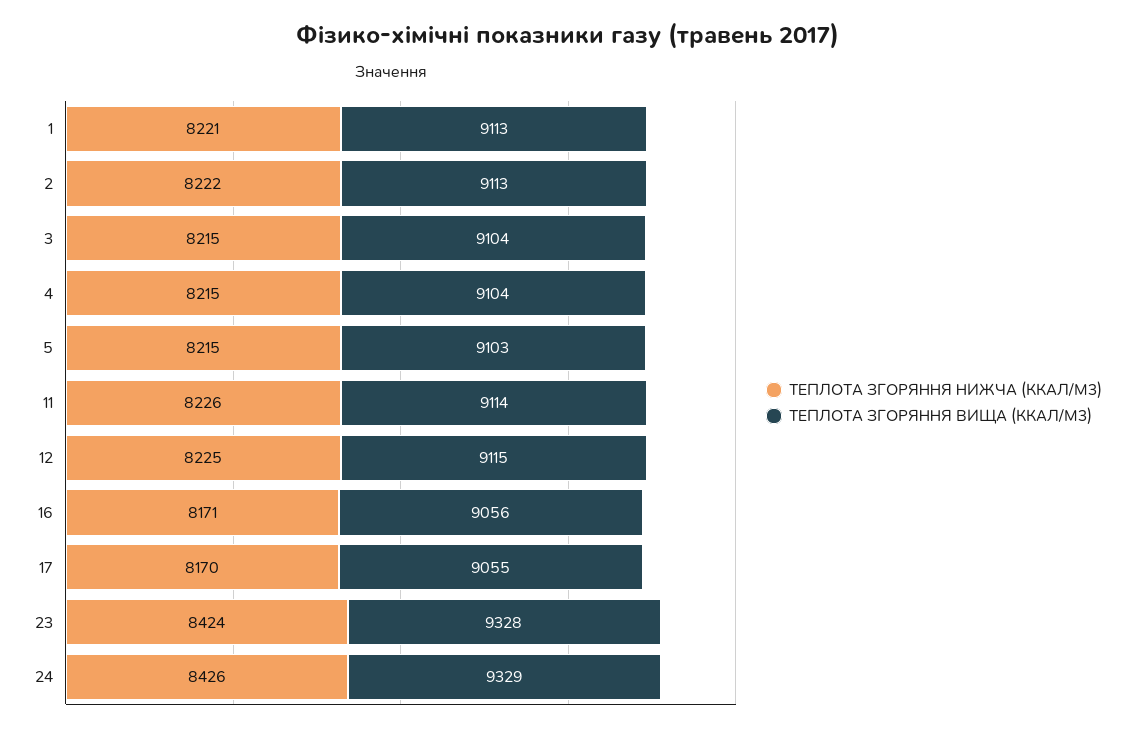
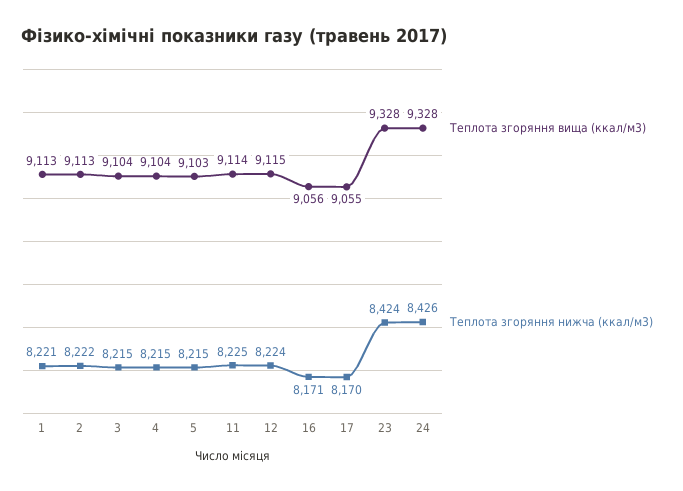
ТЕПЛОТА ЗГОРЯННЯ НИЖЧА (ККАЛ/М3), 11: 8226 -> 8225
ТЕПЛОТА ЗГОРЯННЯ НИЖЧА (ККАЛ/М3), 12: 8225 -> 8224
ТЕПЛОТА ЗГОРЯННЯ ВИЩА (ККАЛ/М3), 24: 9329 -> 9328

